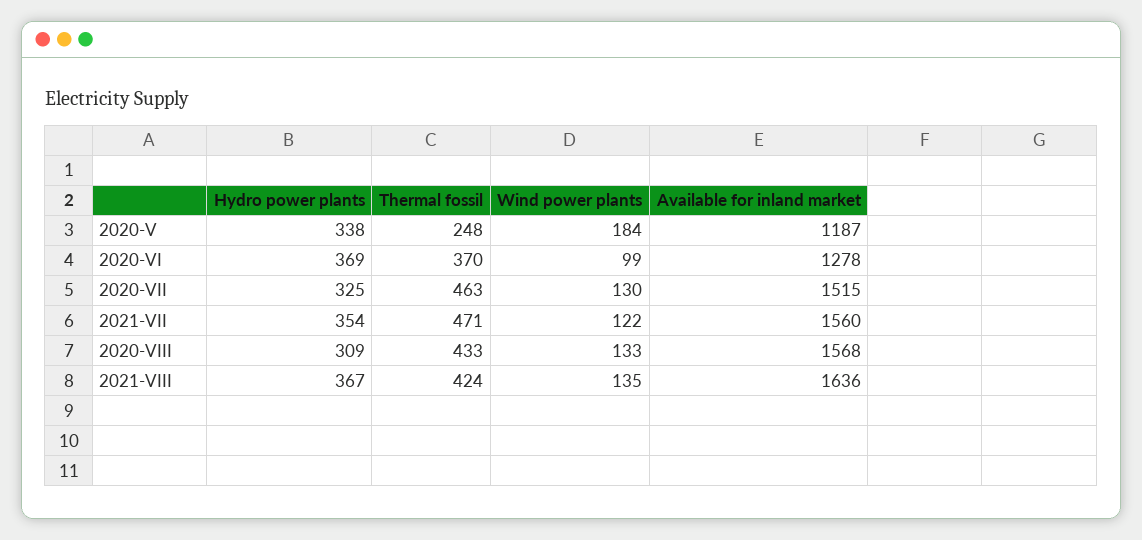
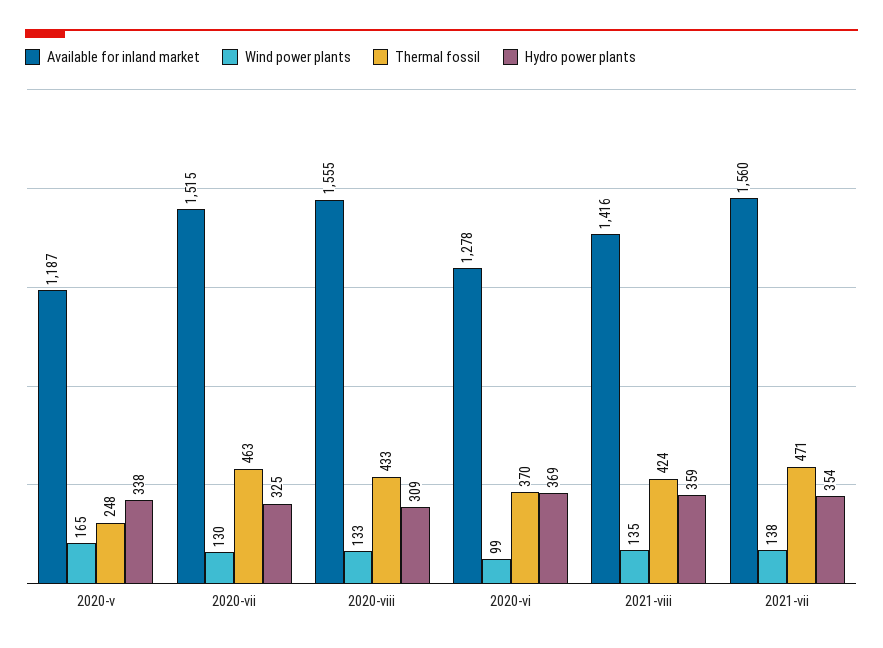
Wind power plants, 2020-V: 184 -> 165
Wind power plants, 2021-VII: 122 -> 138
Available for inland market, 2020-VIII: 1568 -> 1555
Hydro power plants, 2021-VIII: 367 -> 359
Available for inland market, 2021-VIII: 1636 -> 1416

